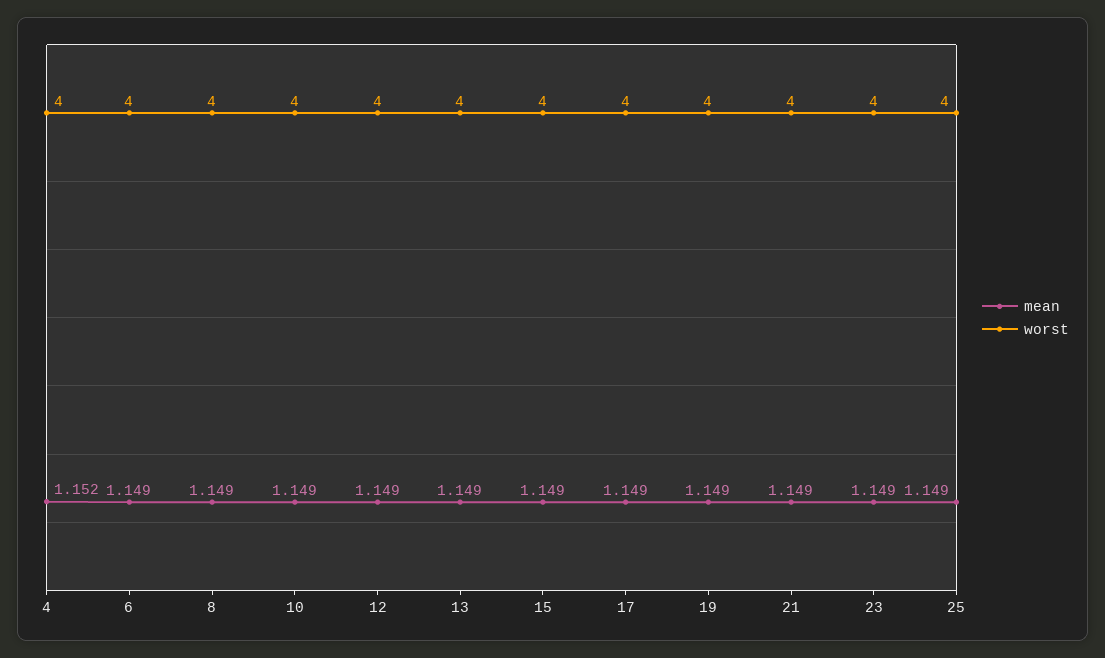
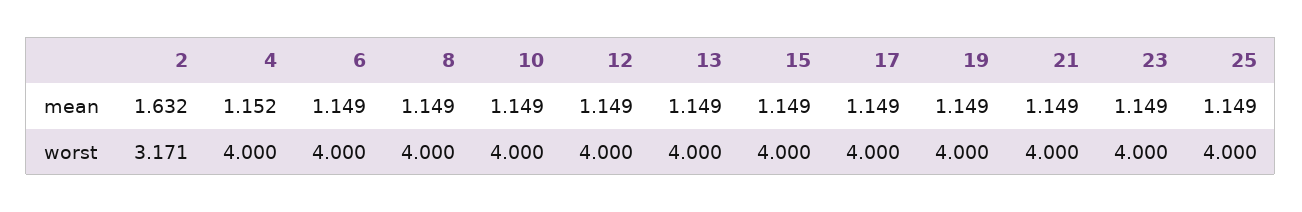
mean, 2: none -> 1.632
worst, 2: none -> 3.171

